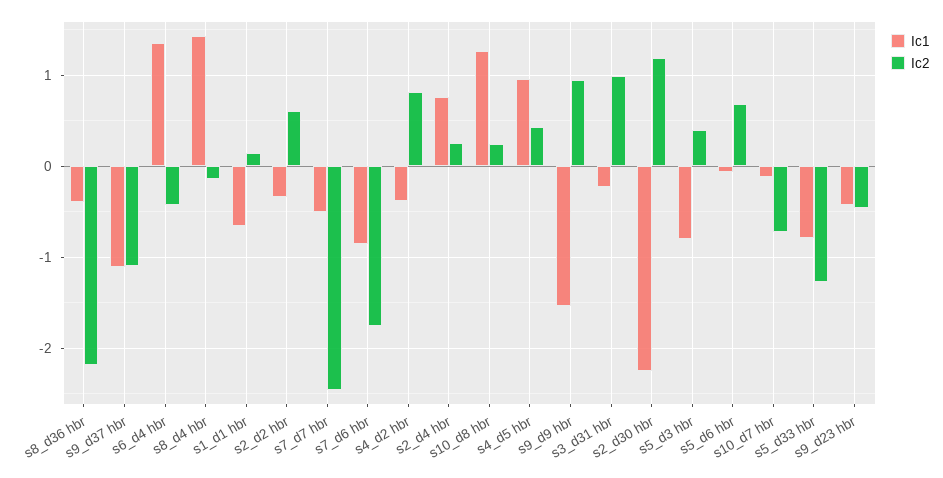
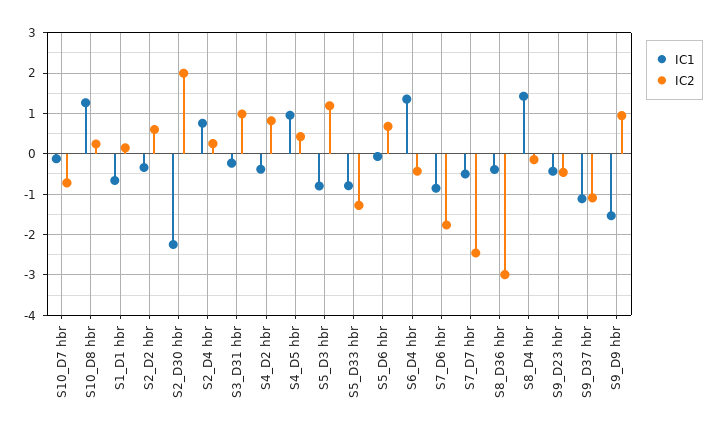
Ic2, s8_d36 hbr: -2.2 -> -3
Ic2, s2_d30 hbr: 1.2 -> 2
Ic2, s5_d3 hbr: 0.4 -> 1.2

